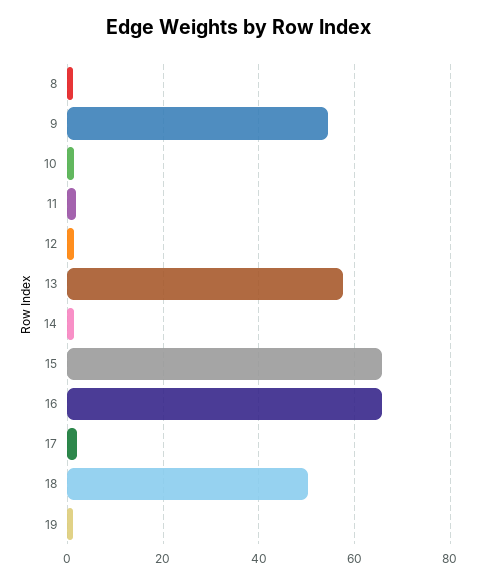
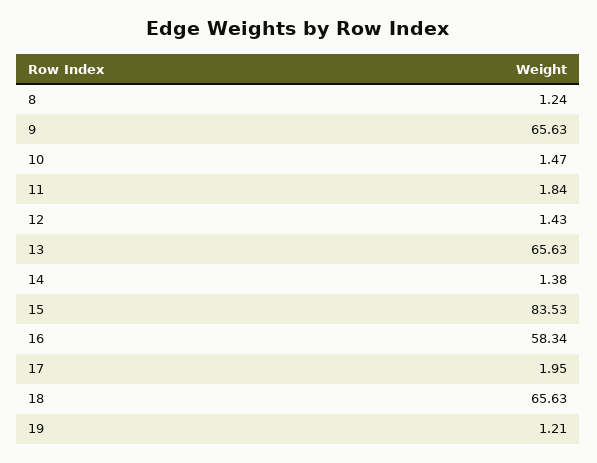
9: 54 -> 65.63
13: 58 -> 65.63
15: 66 -> 83.53
16: 66 -> 58.34
18: 50 -> 65.63

